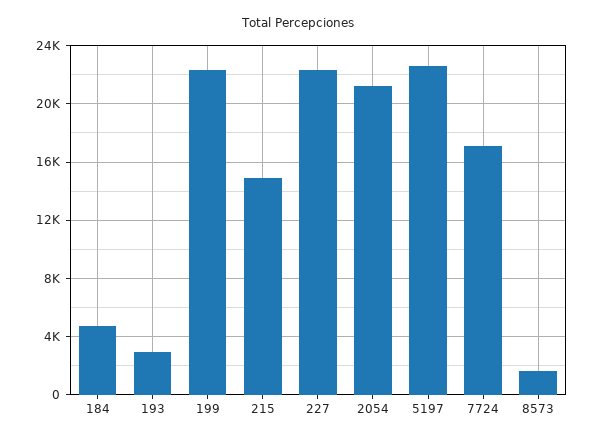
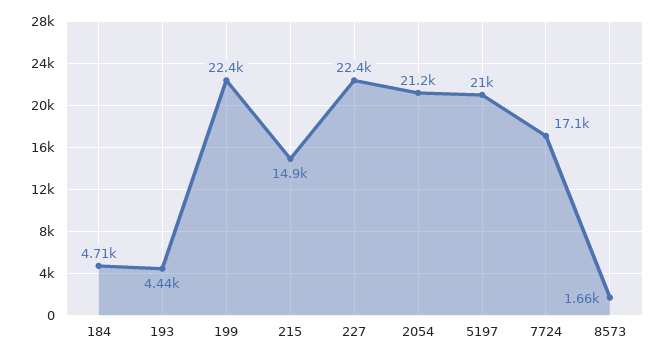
193: 3000 -> 4440
5197: 22500 -> 21000

